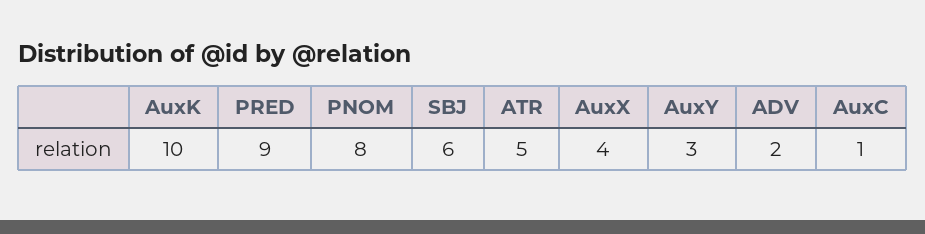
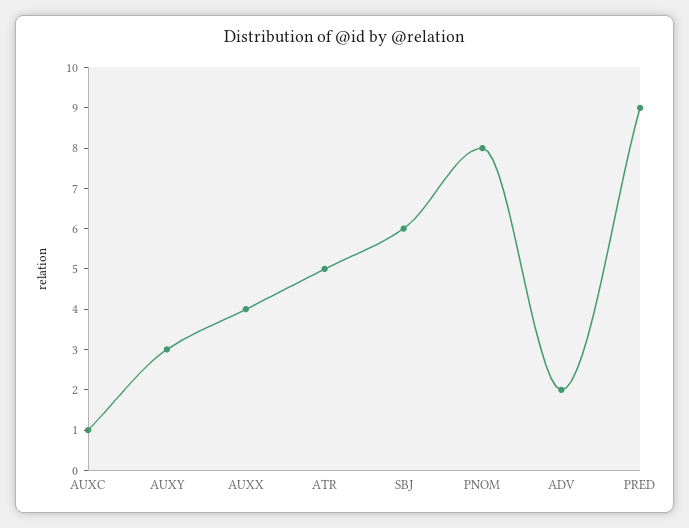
AuxK: 10 -> none

